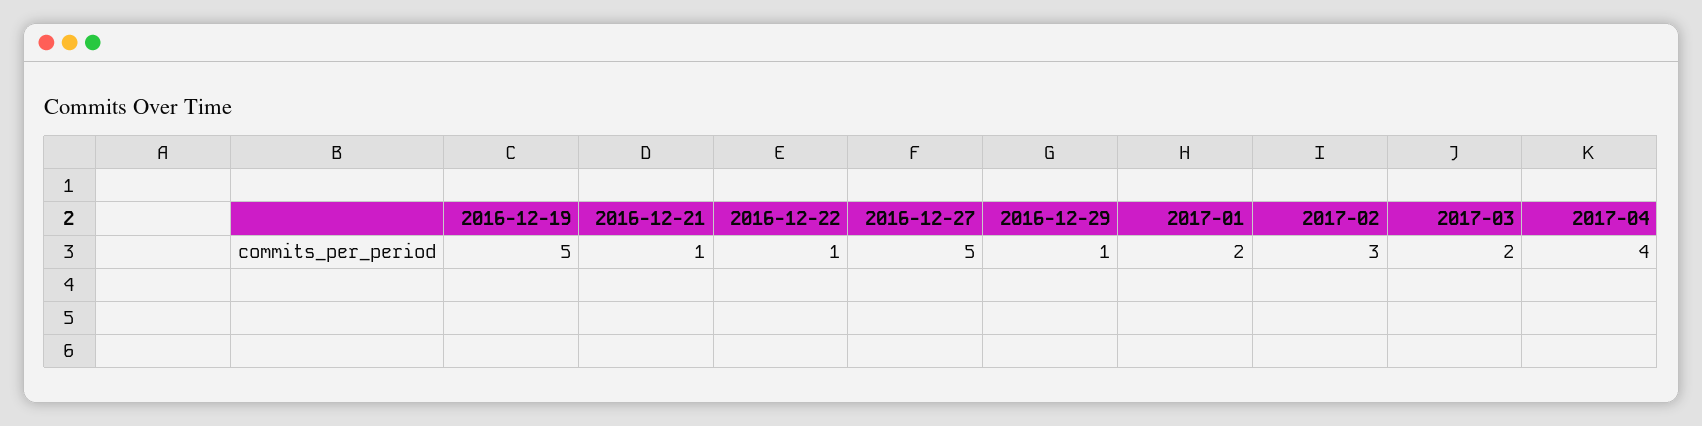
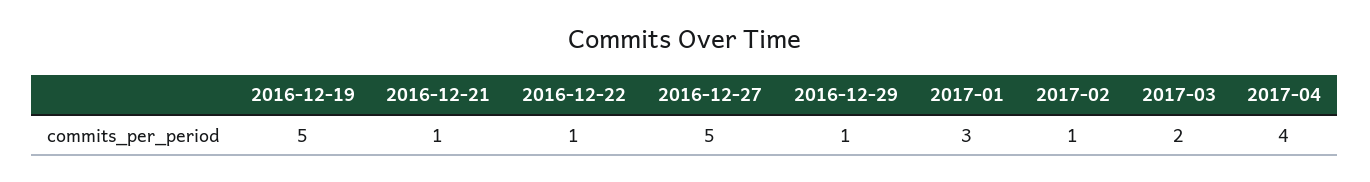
2017-01: 2 -> 3
2017-02: 3 -> 1

